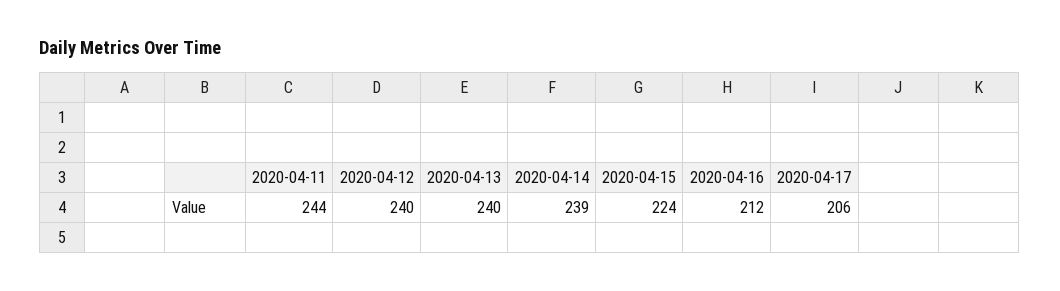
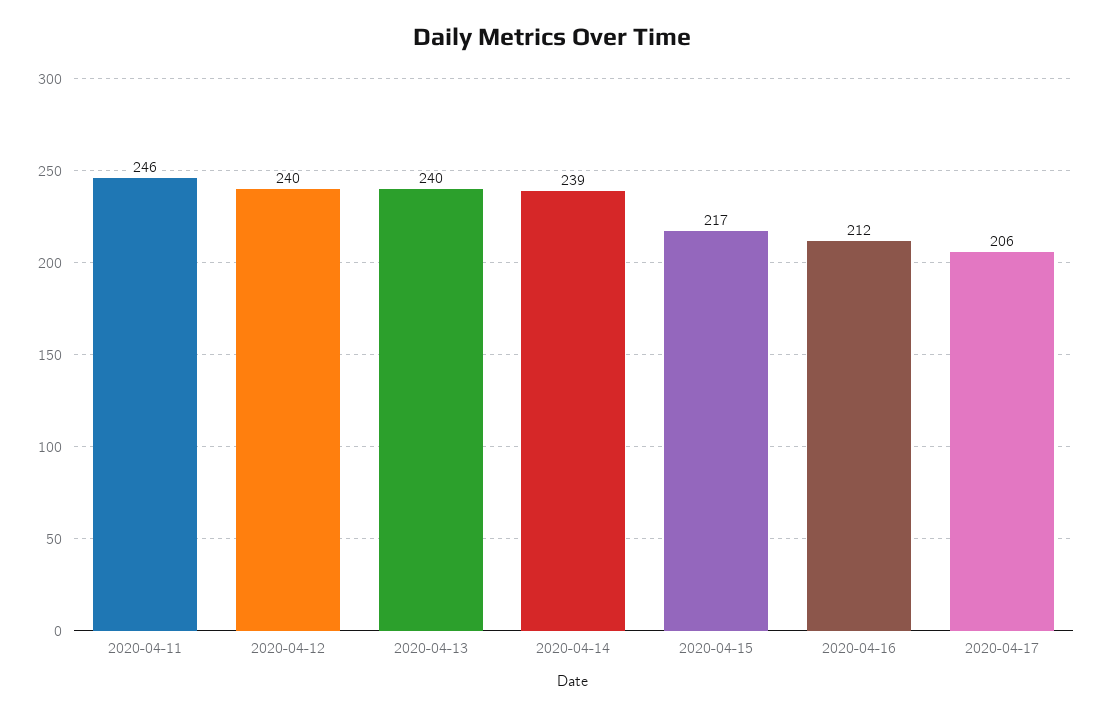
2020-04-11: 244 -> 246
2020-04-15: 224 -> 217

